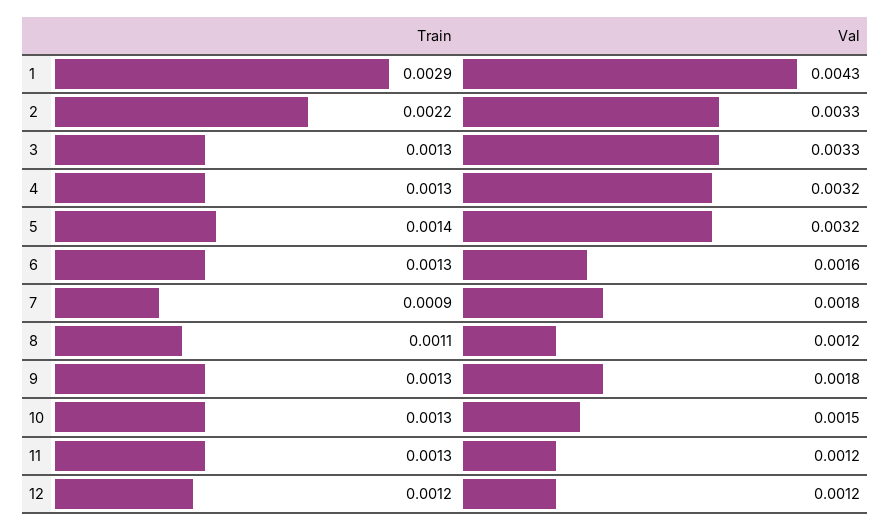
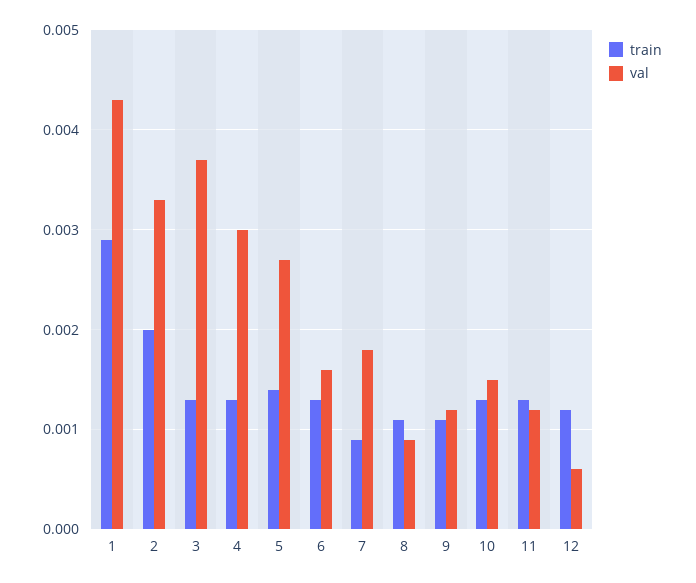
Train, 2: 0.0022 -> 0.002
Val, 3: 0.0033 -> 0.0037
Val, 4: 0.0032 -> 0.003
Val, 5: 0.0032 -> 0.0027
Val, 8: 0.0012 -> 0.0009
Train, 9: 0.0013 -> 0.0011
Val, 9: 0.0018 -> 0.0012
Val, 12: 0.0012 -> 0.0006

